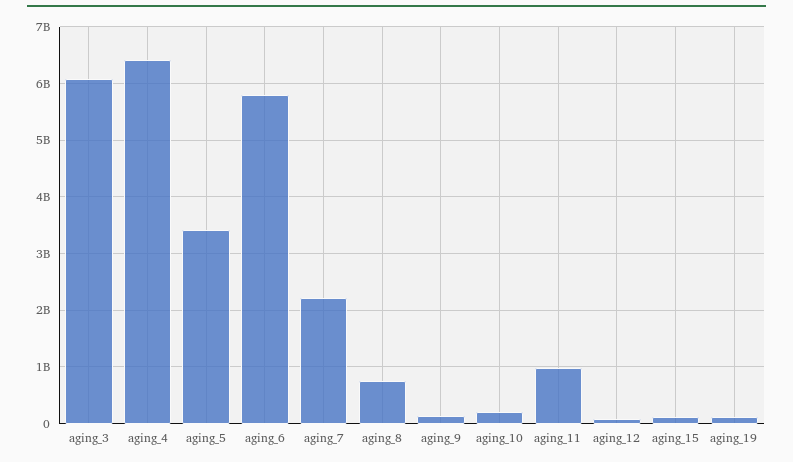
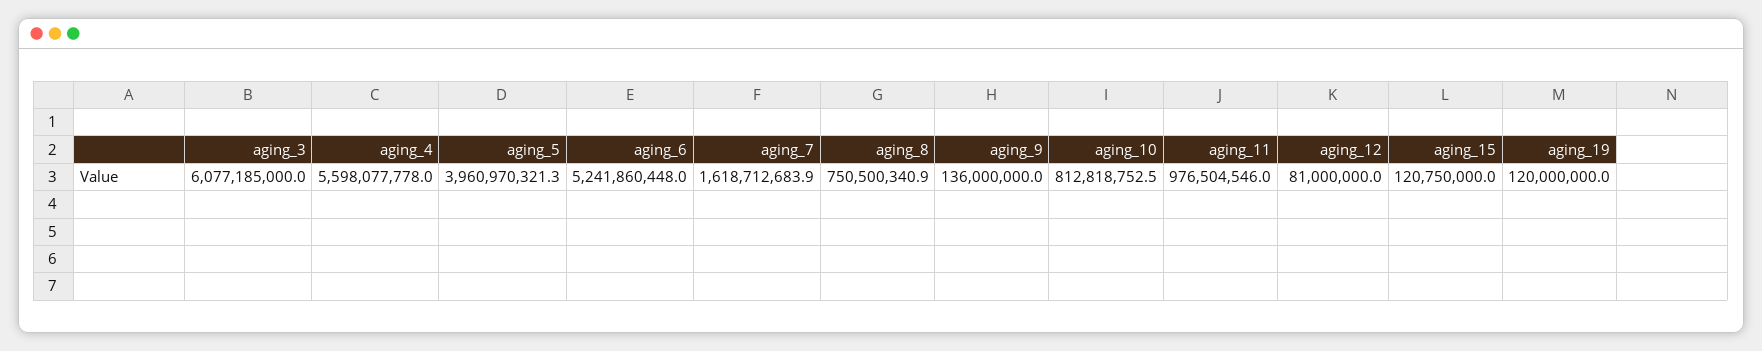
aging_4: 6400000000 -> 5598077778
aging_5: 3400000000 -> 3960970321.3
aging_6: 5800000000 -> 5241860448
aging_7: 2200000000 -> 1618712683.9
aging_10: 200000000 -> 812818752.5

